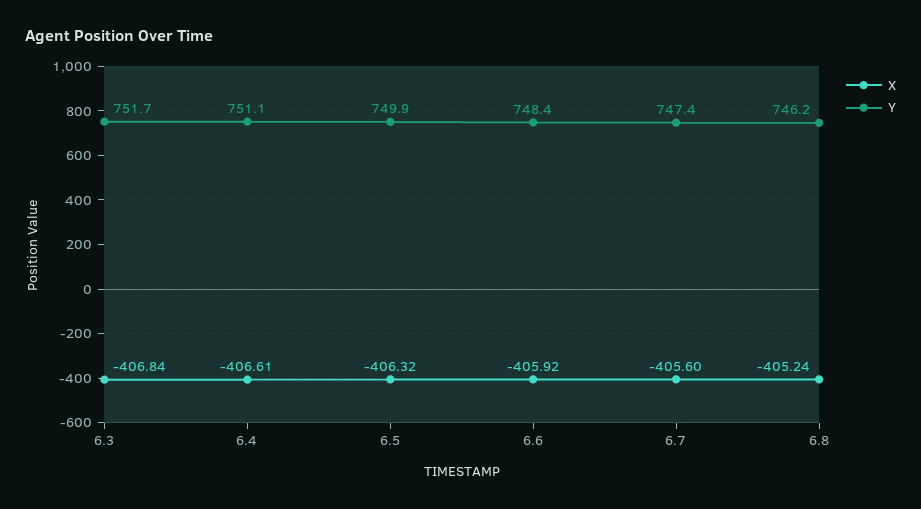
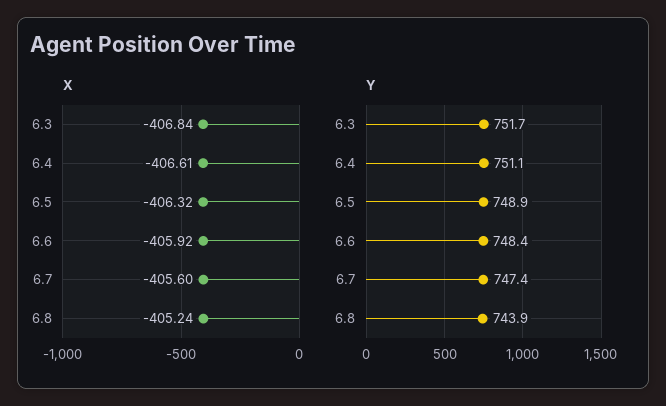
Y, 6.5: 749.9 -> 748.9
Y, 6.8: 746.2 -> 743.9

